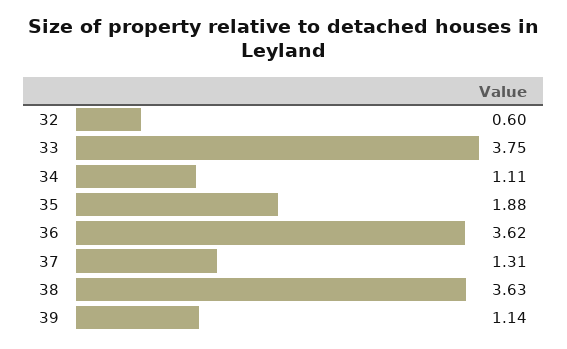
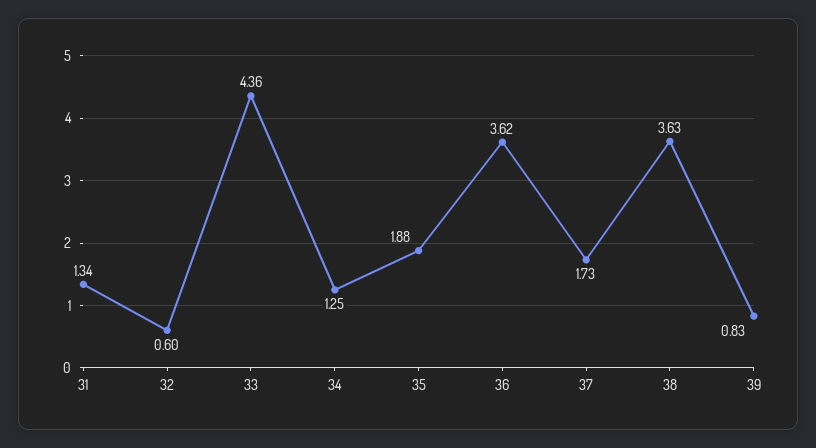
33: 3.75 -> 4.36
34: 1.11 -> 1.25
37: 1.31 -> 1.73
39: 1.14 -> 0.83
31: none -> 1.34

